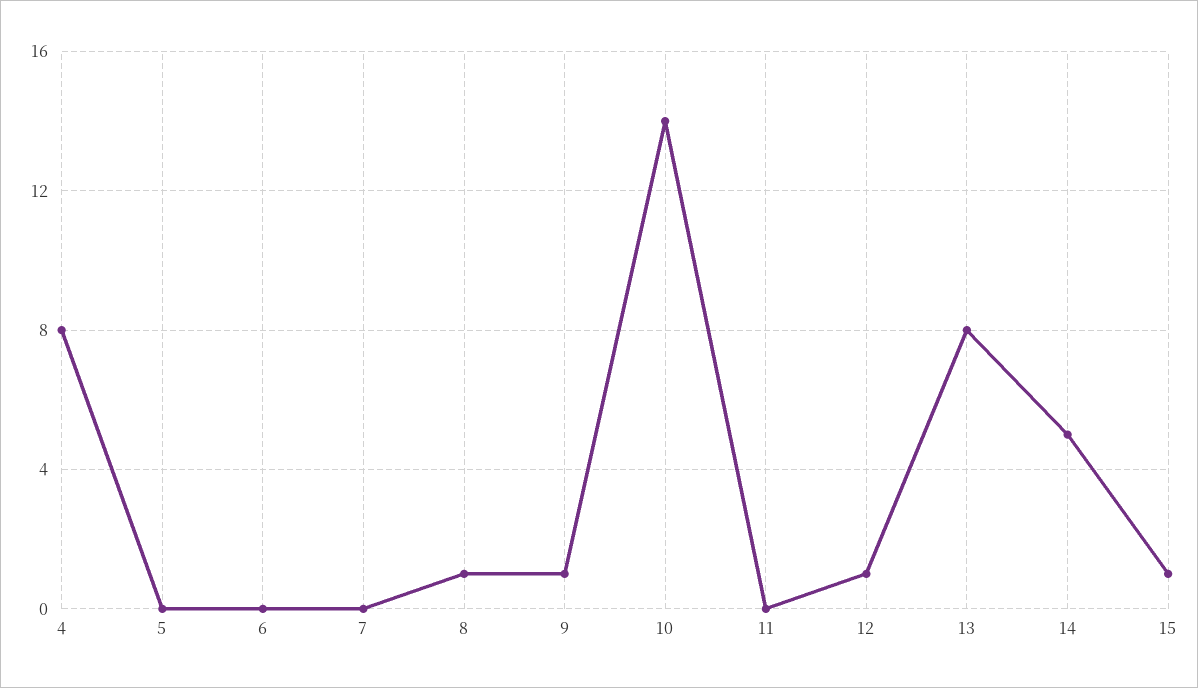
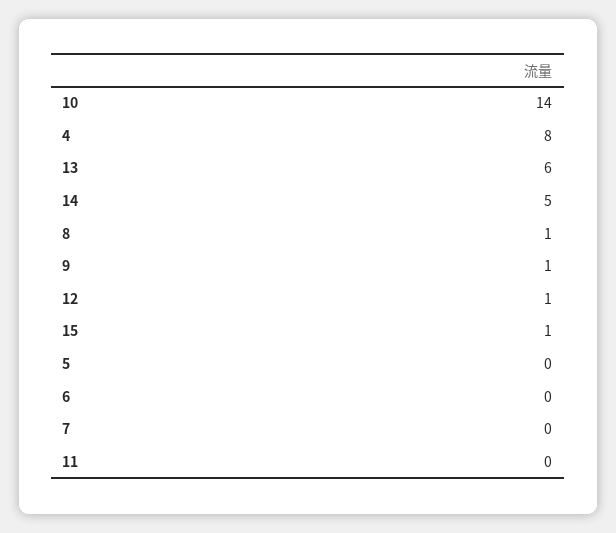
13: 8 -> 6

